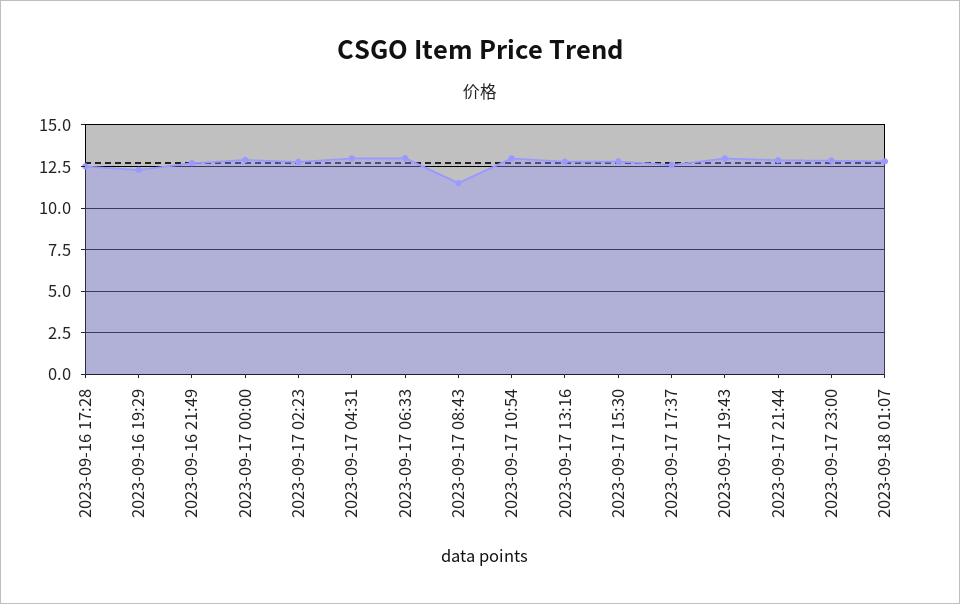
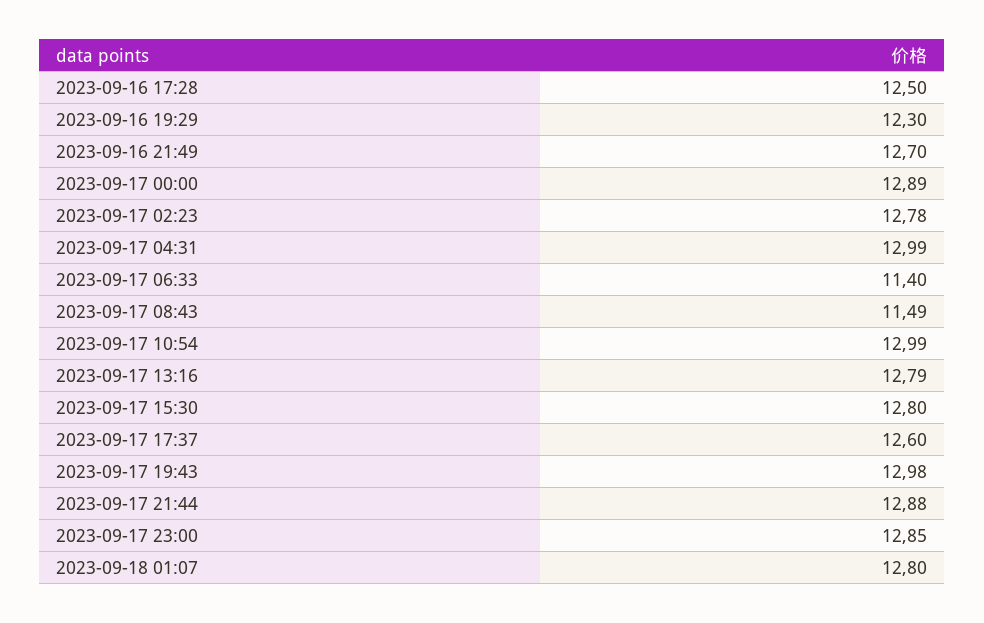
2023-09-17 06:33: 13 -> 11.4

